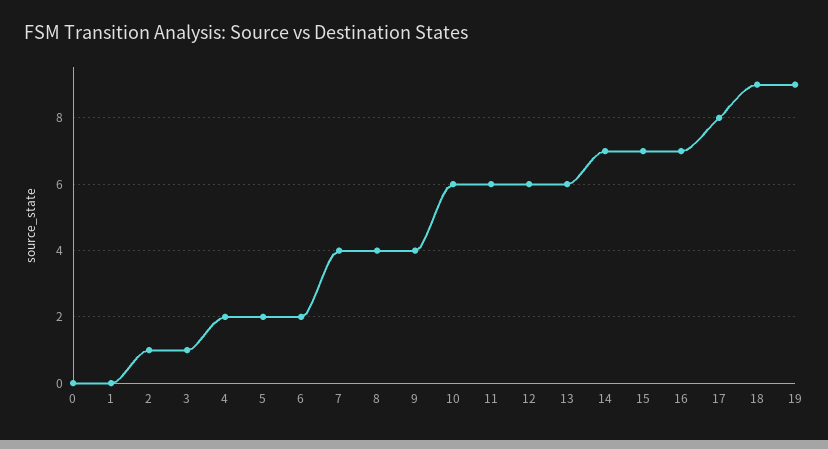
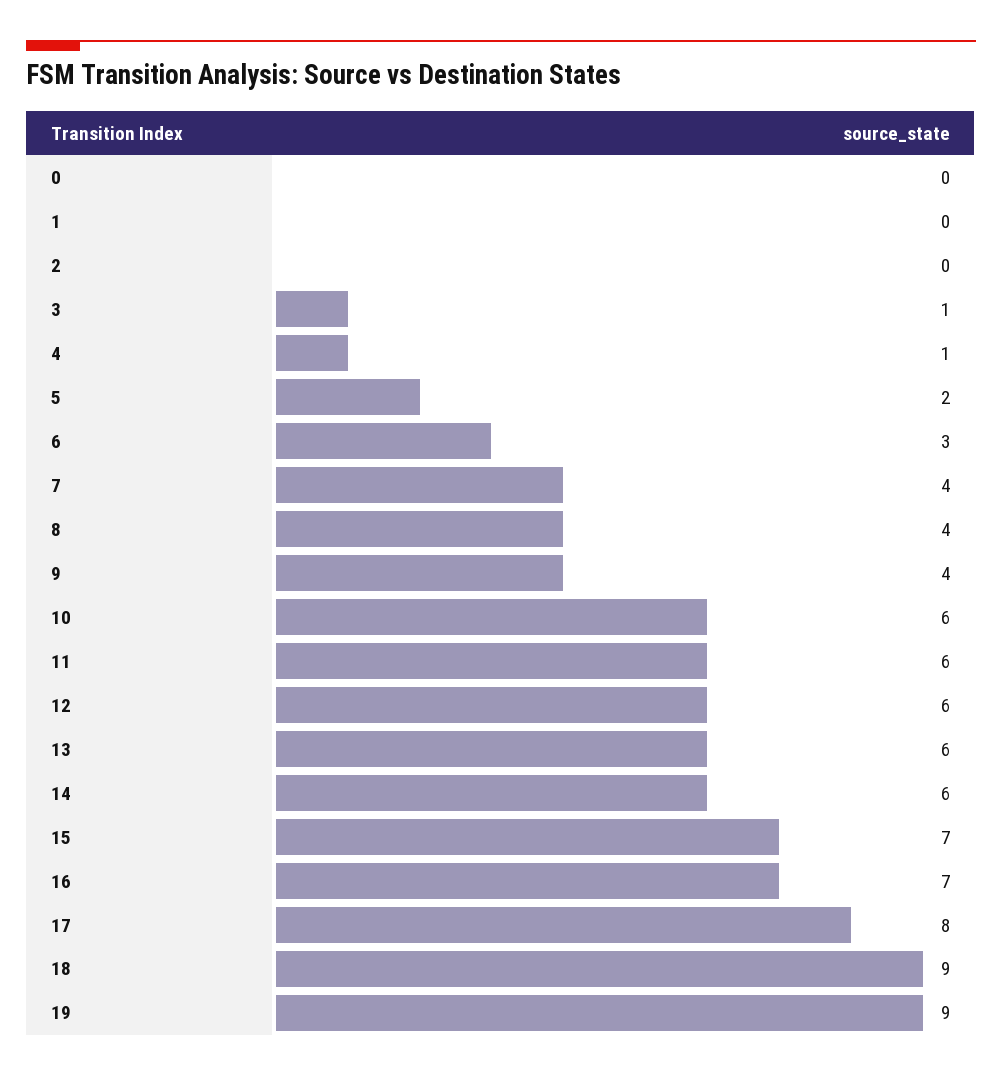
2: 1 -> 0
4: 2 -> 1
6: 2 -> 3
14: 7 -> 6

